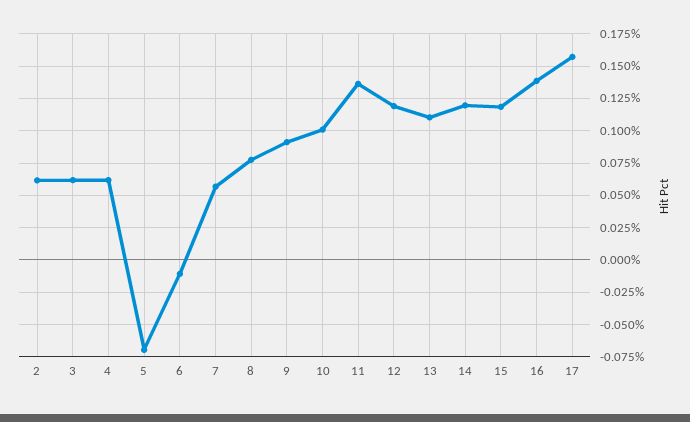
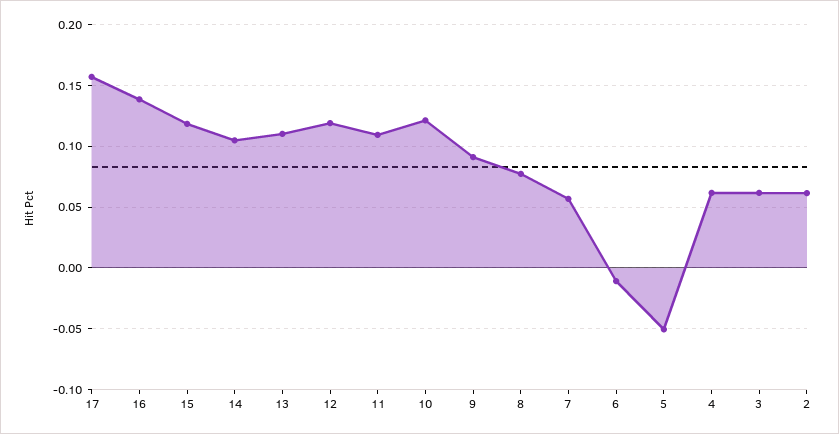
5: -0.07 -> -0.05
10: 0.1 -> 0.12
11: 0.135 -> 0.11
14: 0.12 -> 0.105

